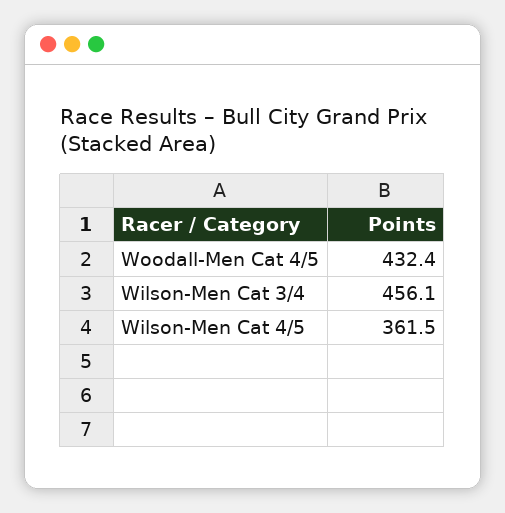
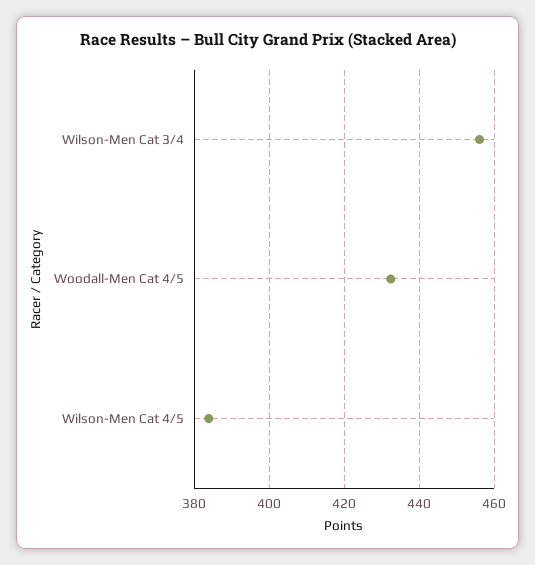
Wilson-Men Cat 4/5: 361.5 -> 384

